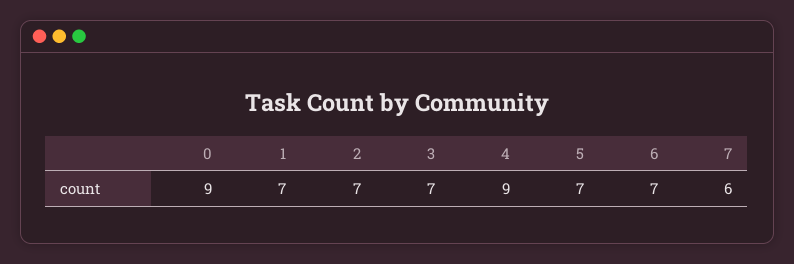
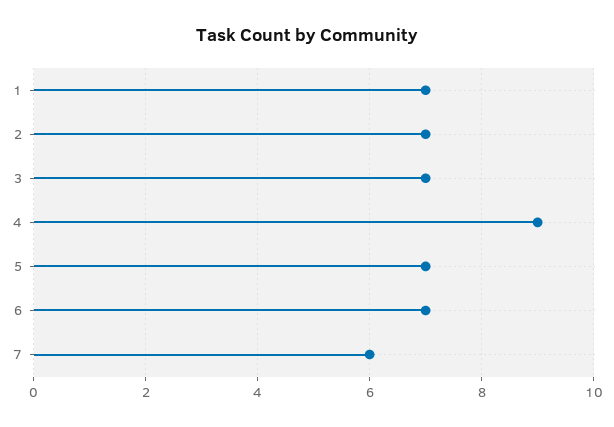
0: 9 -> none

